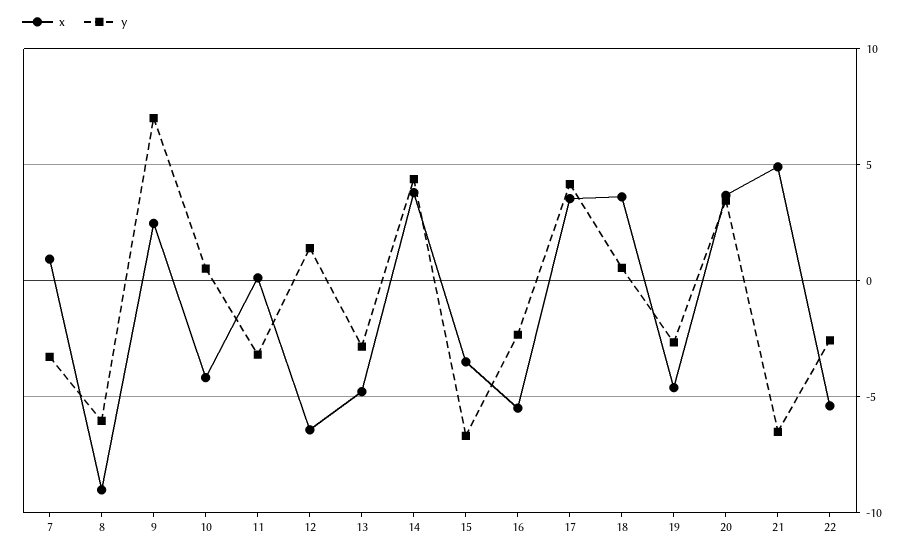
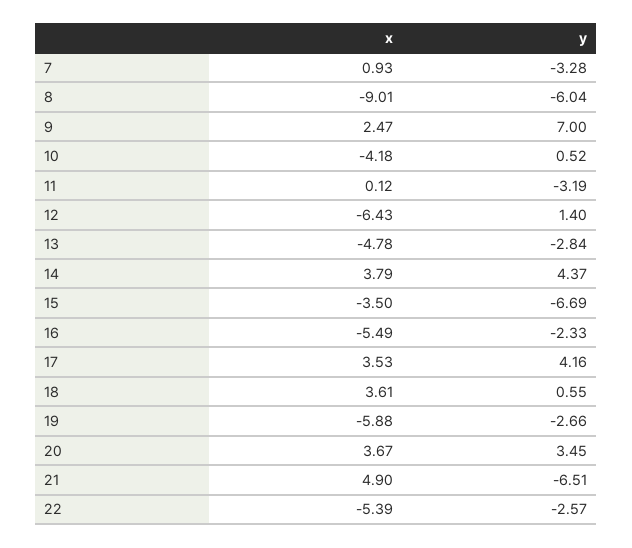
x, 19: -4.5 -> -5.88

